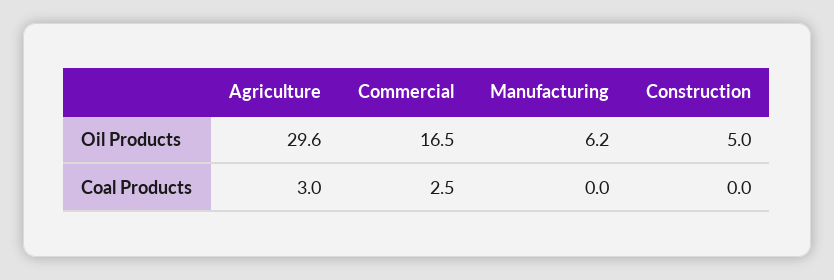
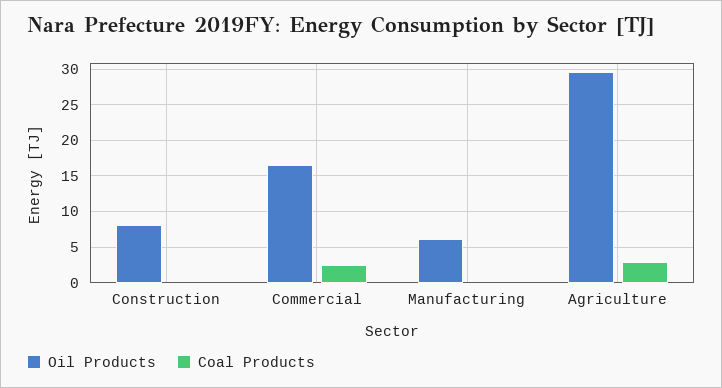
Oil Products, Construction: 5 -> 8

